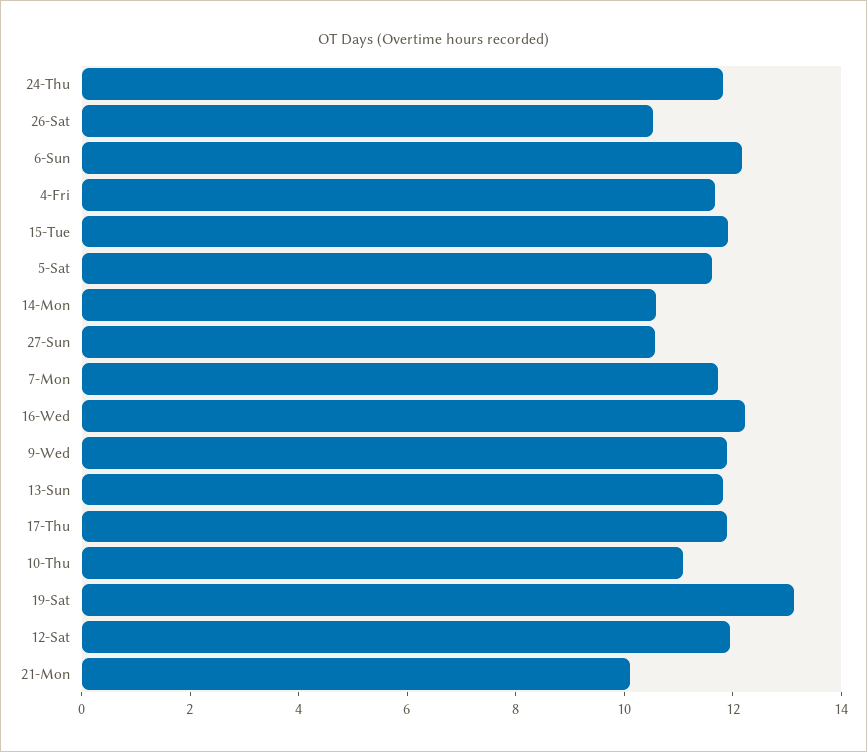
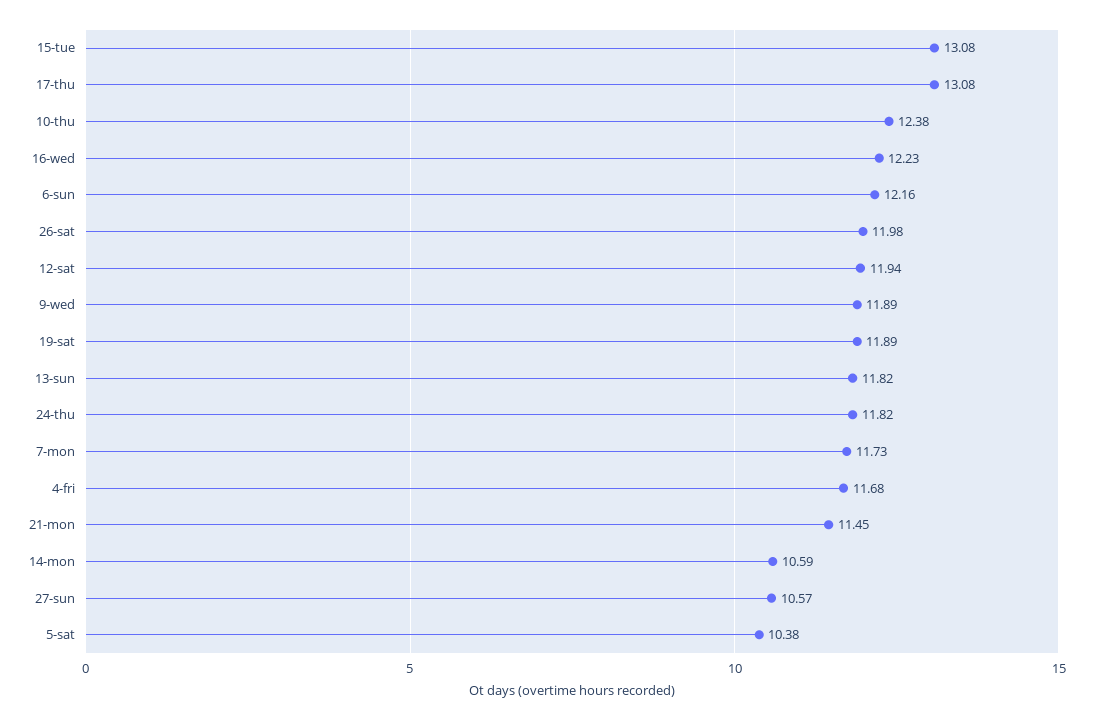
26-Sat: 10.5 -> 11.98
15-Tue: 12 -> 13.08
5-Sat: 11.5 -> 10.38
17-Thu: 12 -> 13.08
10-Thu: 11 -> 12.38
19-Sat: 13 -> 11.89
21-Mon: 10 -> 11.45

